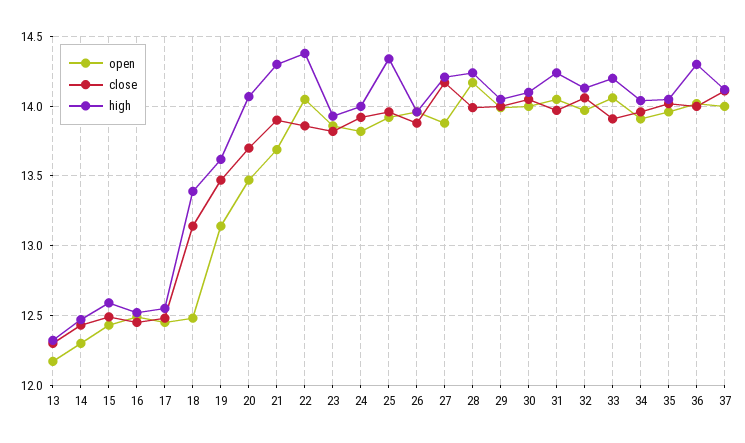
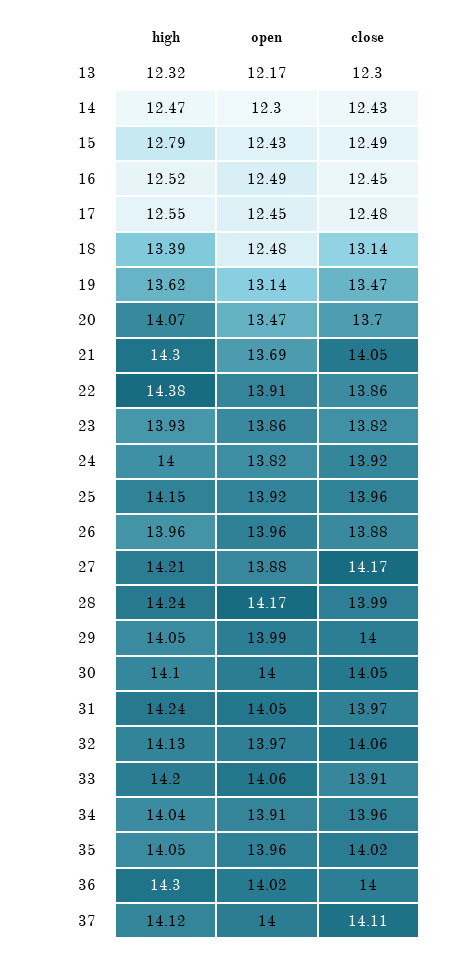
high, 15: 12.6 -> 12.79
close, 21: 13.9 -> 14.05
open, 22: 14.05 -> 13.91
high, 25: 14.35 -> 14.15

